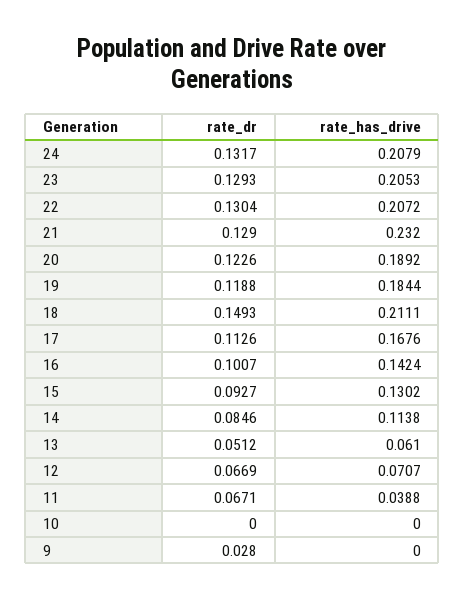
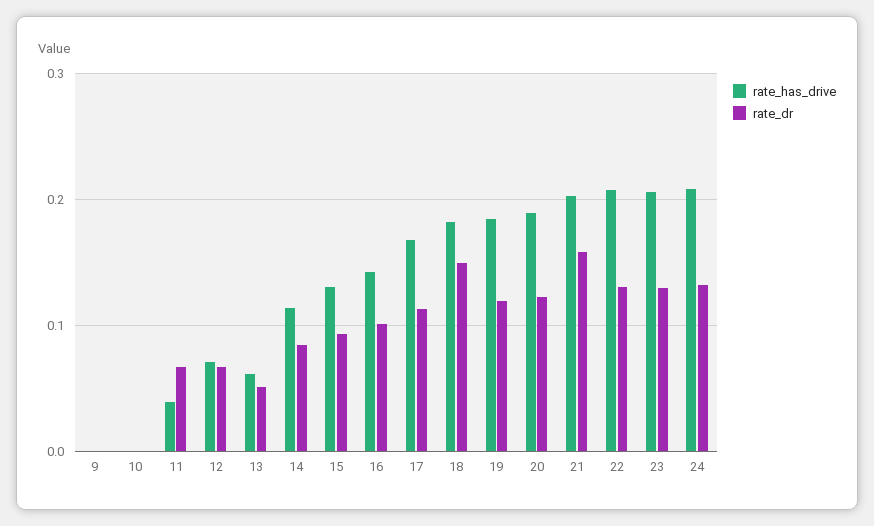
rate_dr, 21: 0.129 -> 0.16
rate_has_drive, 21: 0.232 -> 0.2
rate_has_drive, 18: 0.2111 -> 0.18
rate_dr, 9: 0.028 -> 0

